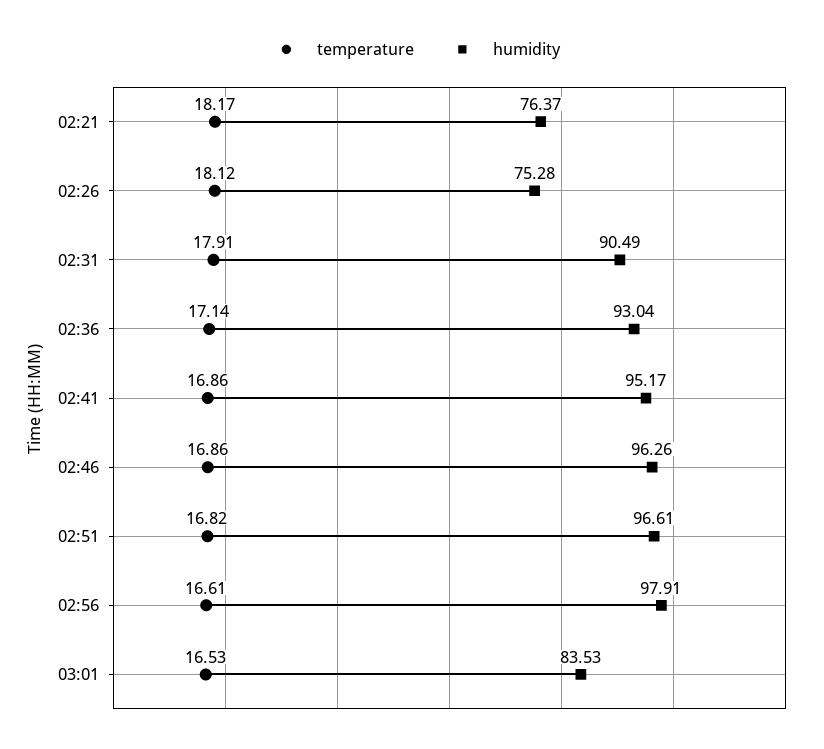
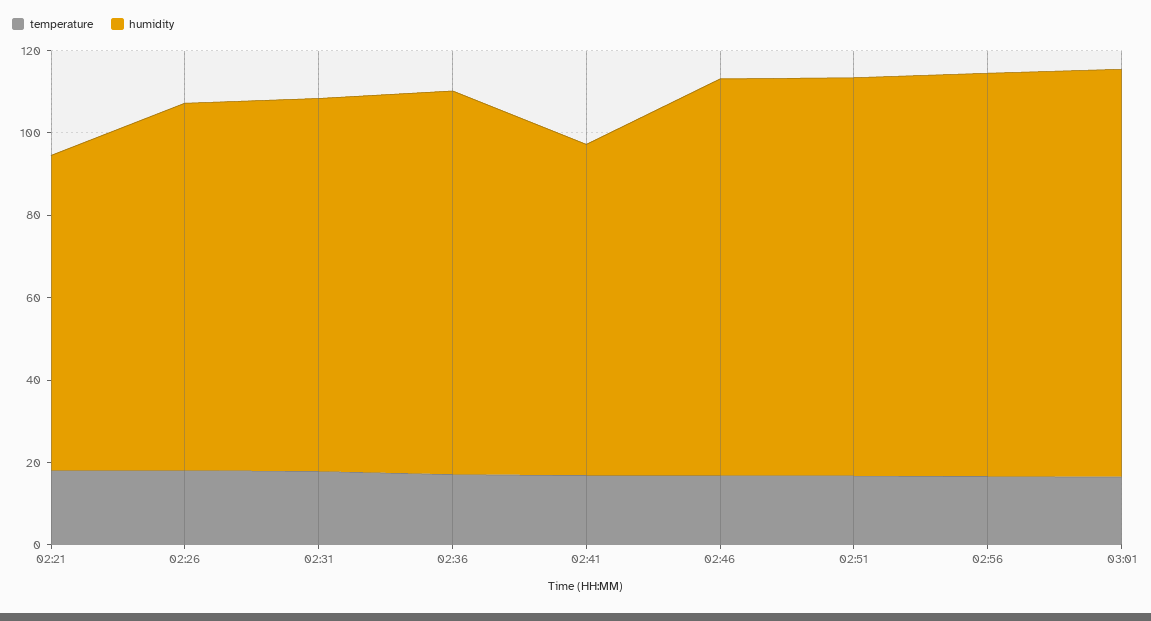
humidity, 02:26: 75.28 -> 90
humidity, 02:41: 95.17 -> 80
humidity, 03:01: 83.53 -> 100

